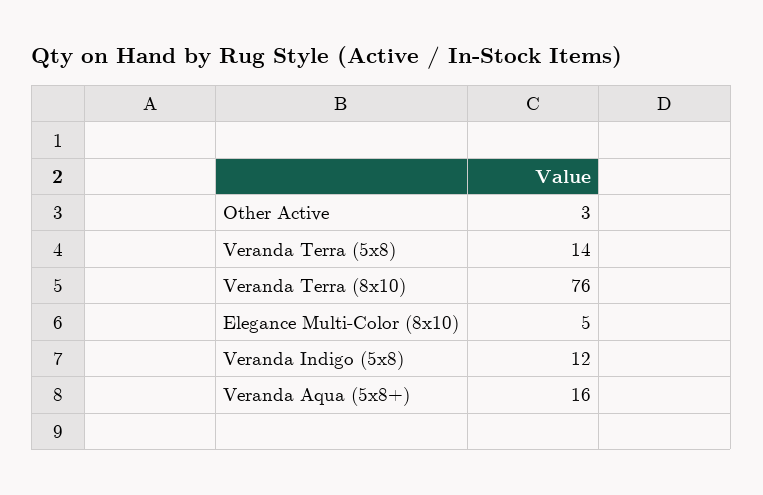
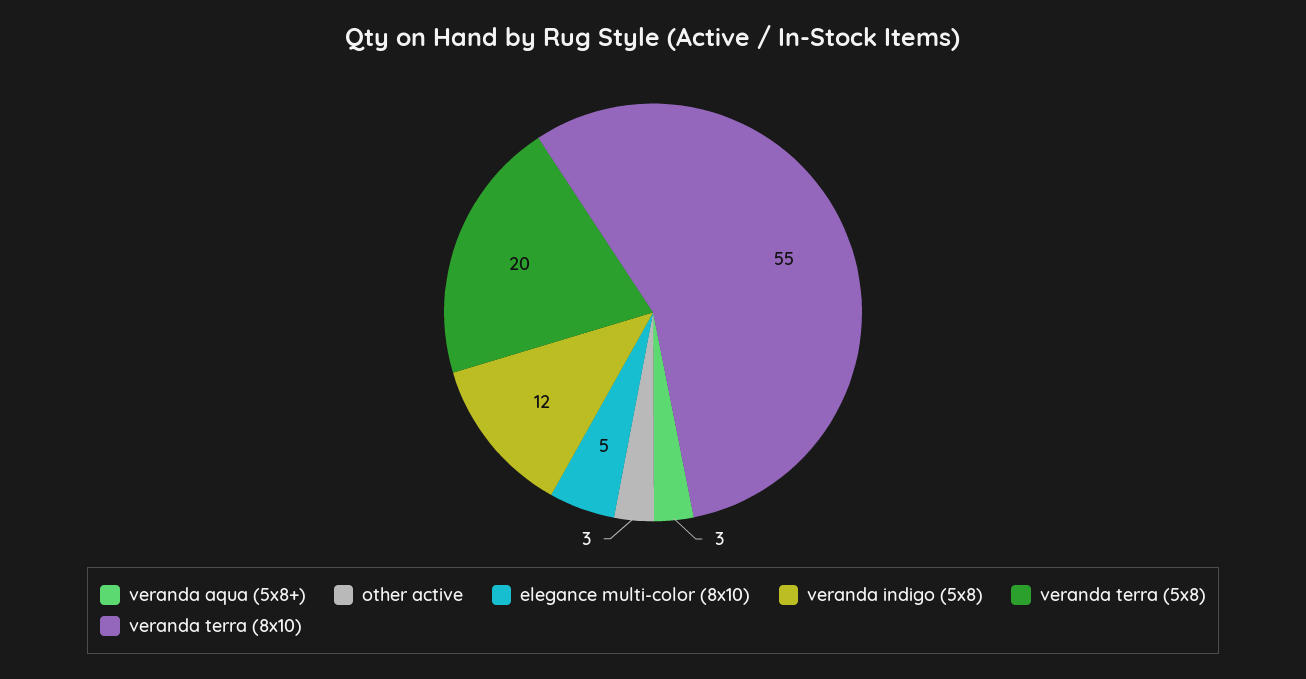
Veranda Terra (5x8): 14 -> 20
Veranda Terra (8x10): 76 -> 55
Veranda Aqua (5x8+): 16 -> 3

